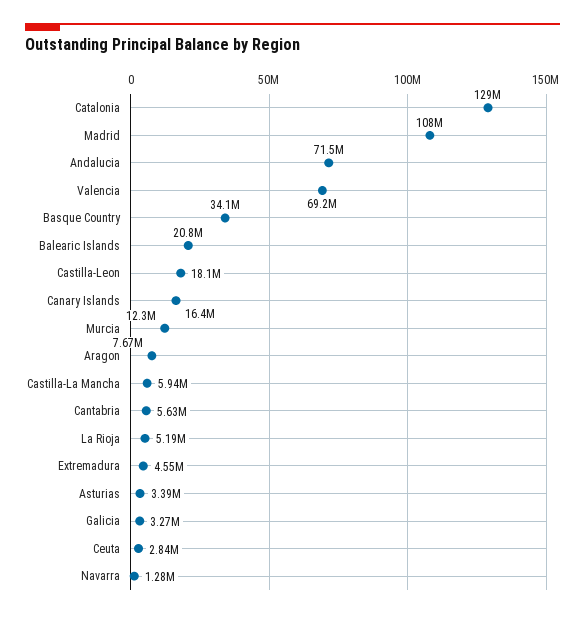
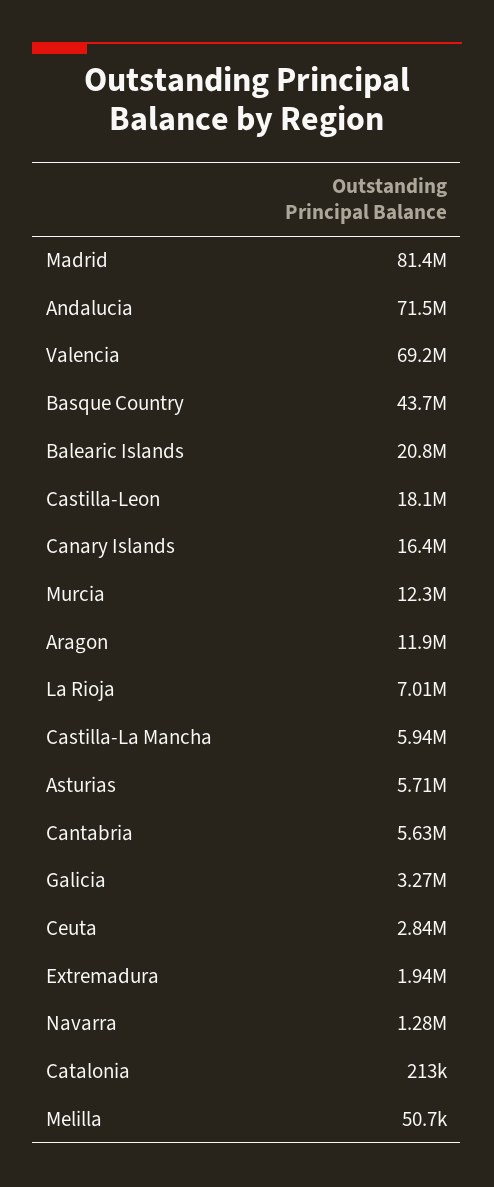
Catalonia: 129000000 -> 213000
Madrid: 108000000 -> 81400000
Basque Country: 34100000 -> 43700000
Aragon: 7670000 -> 11900000
La Rioja: 5190000 -> 7010000
Extremadura: 4550000 -> 1940000
Asturias: 3390000 -> 5710000
Melilla: none -> 50700

